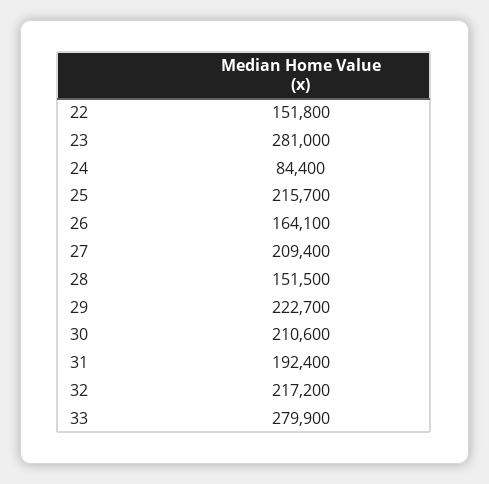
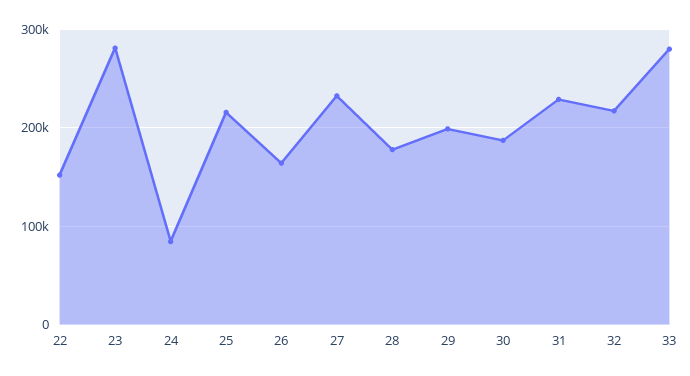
27: 209400 -> 230000
28: 151500 -> 180000
29: 222700 -> 200000
30: 210600 -> 190000
31: 192400 -> 230000

